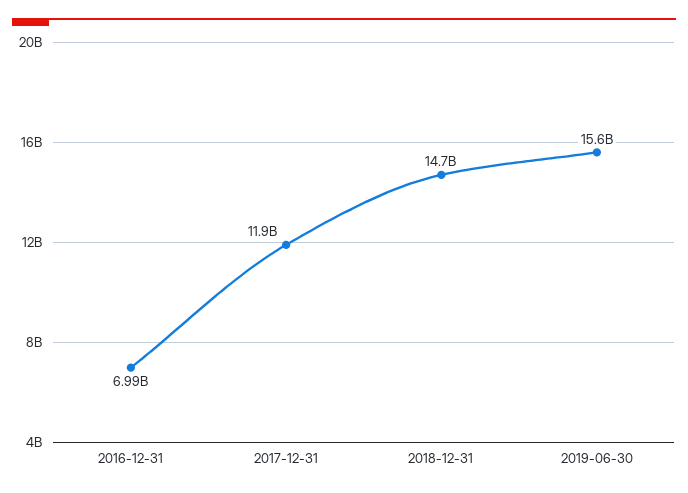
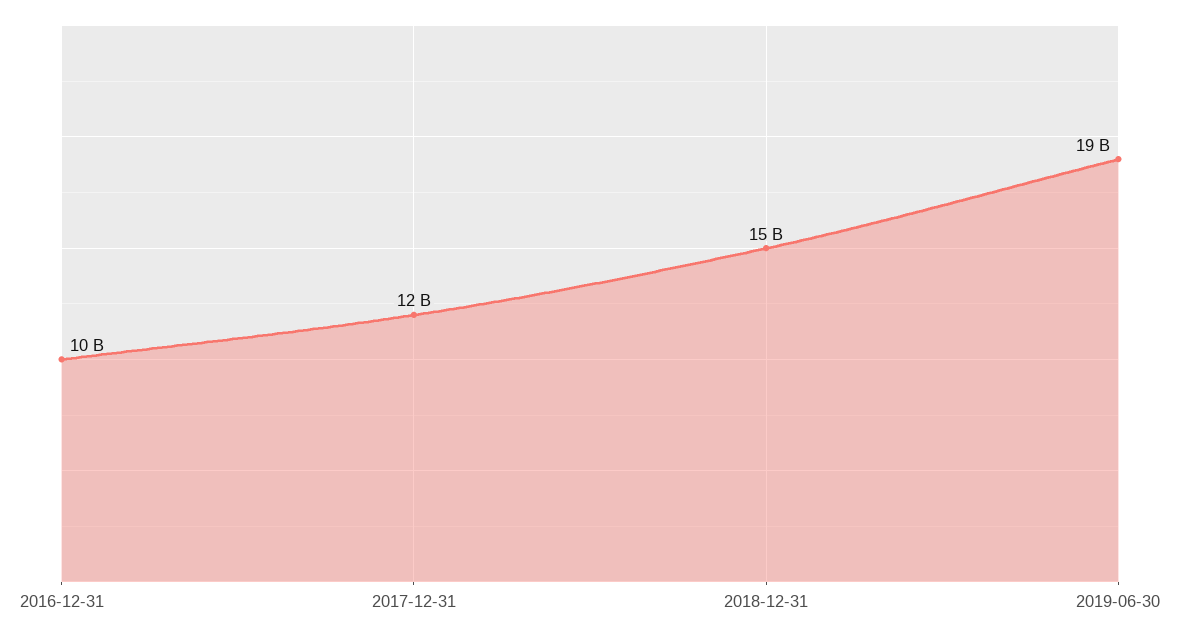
2016-12-31: 6990000000 -> 10000000000
2019-06-30: 15600000000 -> 19000000000

